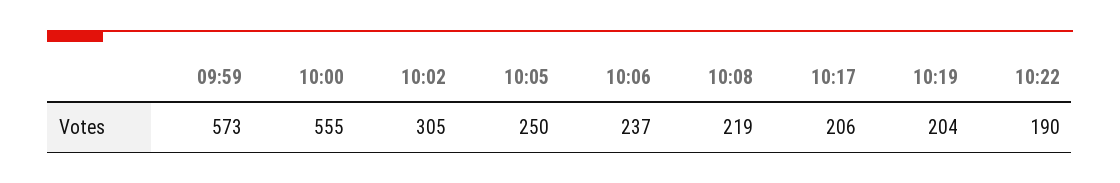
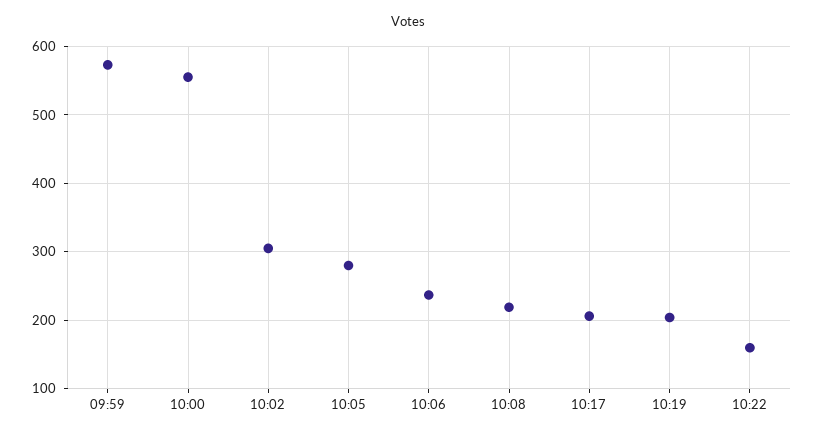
10:05: 250 -> 280
10:22: 190 -> 160

